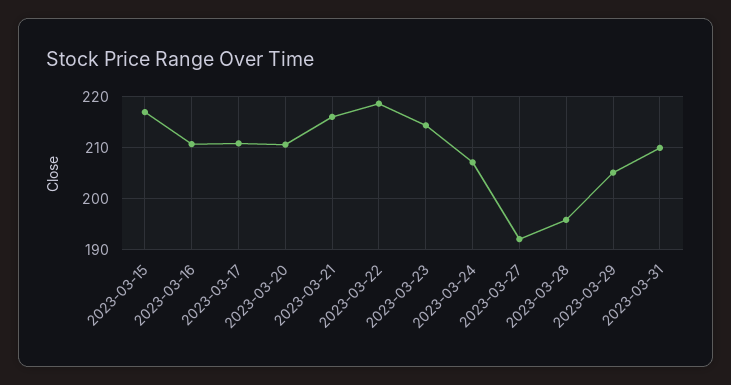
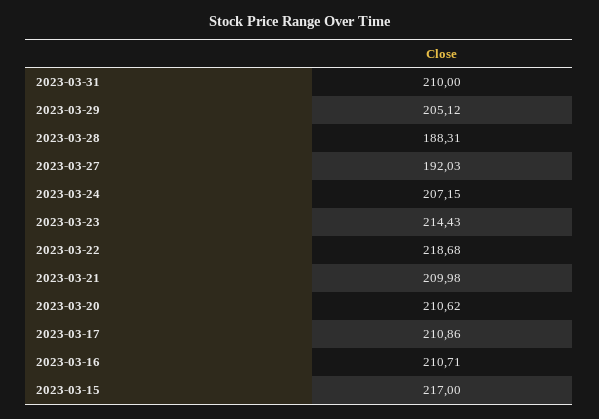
2023-03-21: 216 -> 209.98
2023-03-28: 196 -> 188.31

